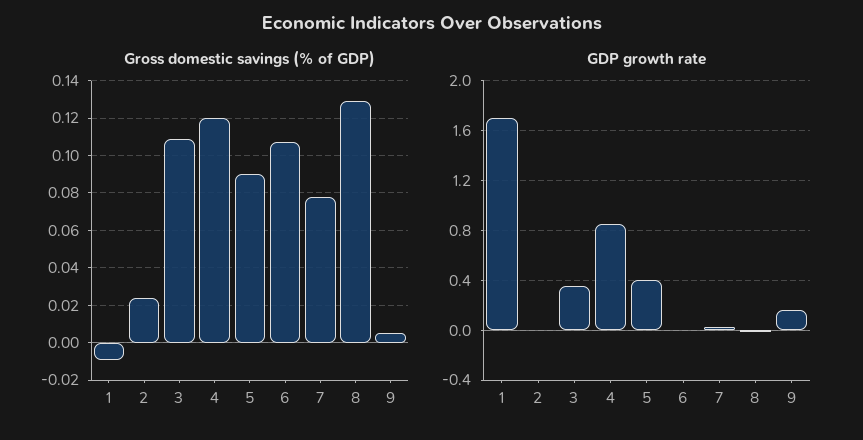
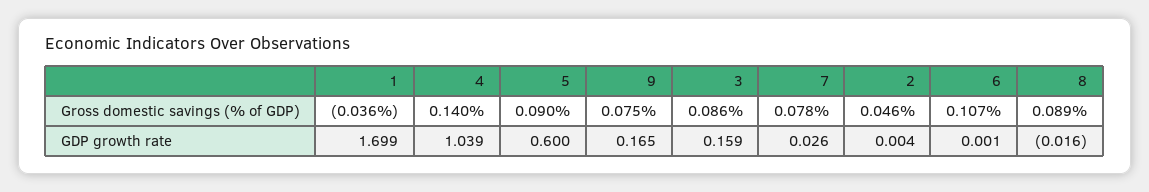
Gross domestic savings (% of GDP), 1: -0.01 -> -0.036
Gross domestic savings (% of GDP), 2: 0.025 -> 0.046
Gross domestic savings (% of GDP), 3: 0.11 -> 0.086
Gross domestic savings (% of GDP), 4: 0.12 -> 0.14
Gross domestic savings (% of GDP), 8: 0.13 -> 0.089
Gross domestic savings (% of GDP), 9: 0.005 -> 0.075
GDP growth rate, 3: 0.35 -> 0.159
GDP growth rate, 4: 0.85 -> 1.039
GDP growth rate, 5: 0.4 -> 0.6

